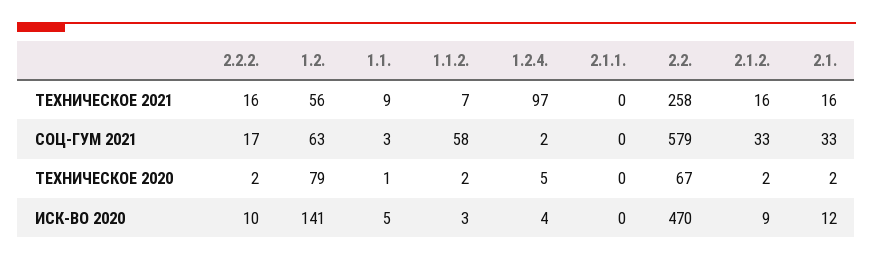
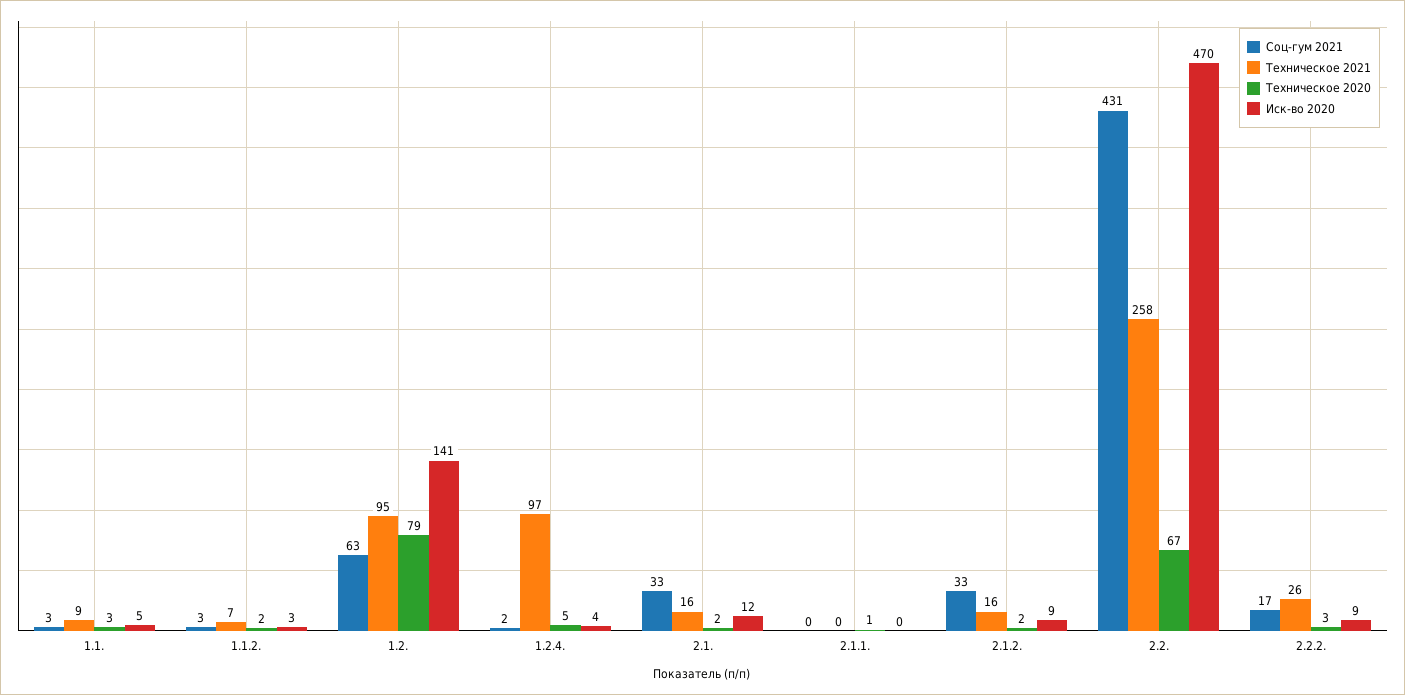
ТЕХНИЧЕСКОЕ 2021, 2.2.2.: 16 -> 26
ТЕХНИЧЕСКОЕ 2021, 1.2.: 56 -> 95
СОЦ-ГУМ 2021, 1.1.2.: 58 -> 3
СОЦ-ГУМ 2021, 2.2.: 579 -> 431
ТЕХНИЧЕСКОЕ 2020, 2.2.2.: 2 -> 3
ТЕХНИЧЕСКОЕ 2020, 1.1.: 1 -> 3
ТЕХНИЧЕСКОЕ 2020, 2.1.1.: 0 -> 1
ИСК-ВО 2020, 2.2.2.: 10 -> 9

